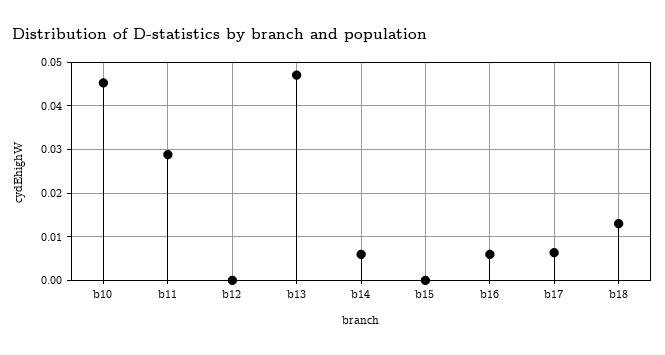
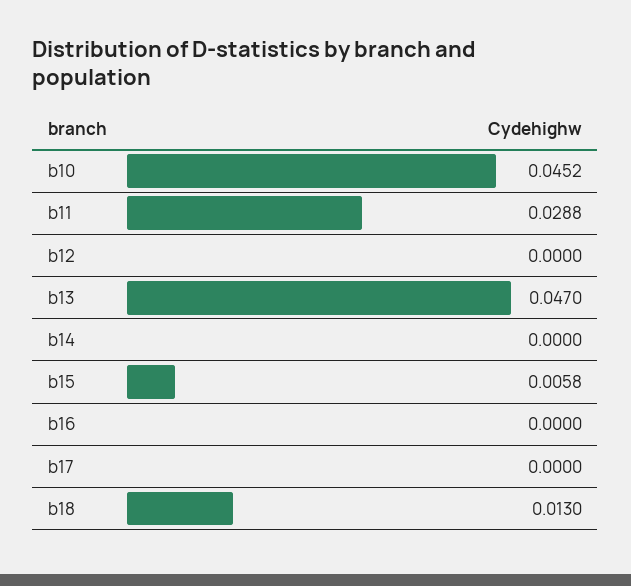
b14: 0.006 -> 0
b15: 0 -> 0.0058
b16: 0.006 -> 0
b17: 0.006 -> 0

